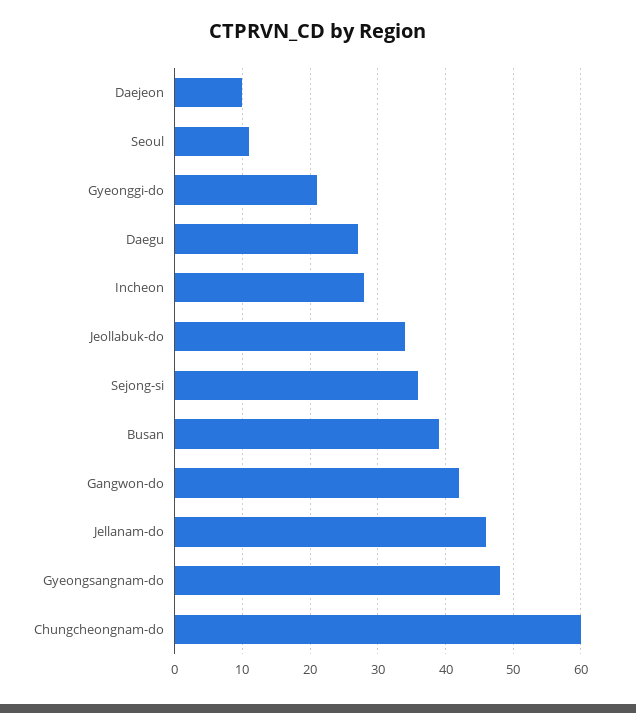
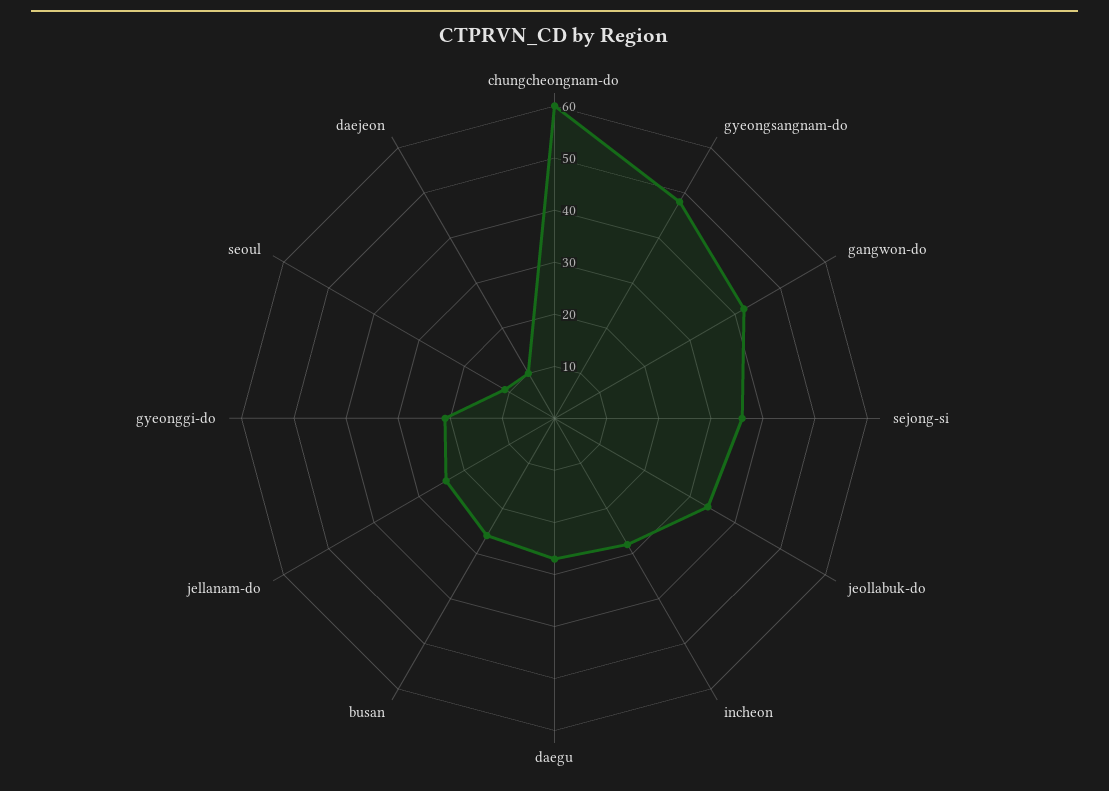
Busan: 39 -> 25
Jellanam-do: 46 -> 25

